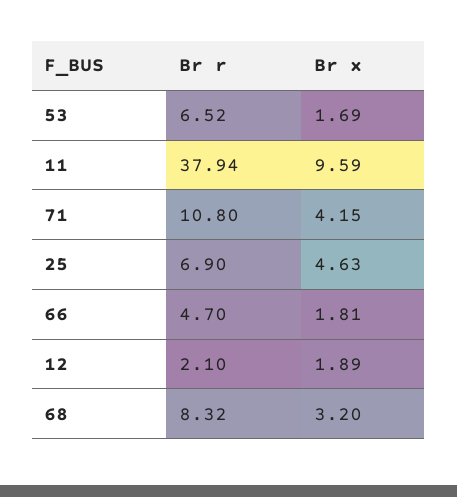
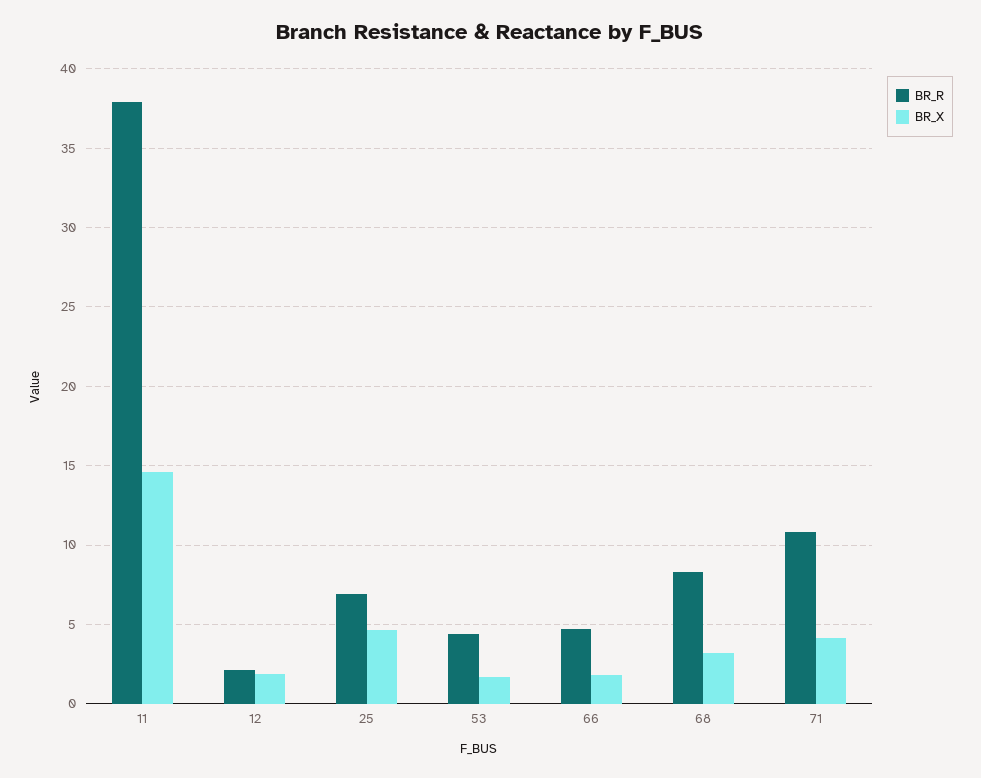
Br r, 53: 6.52 -> 4.5
Br x, 11: 9.59 -> 14.5

